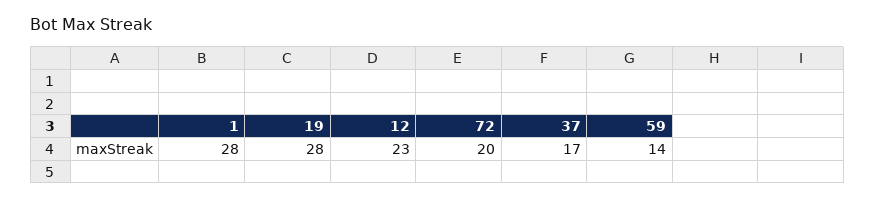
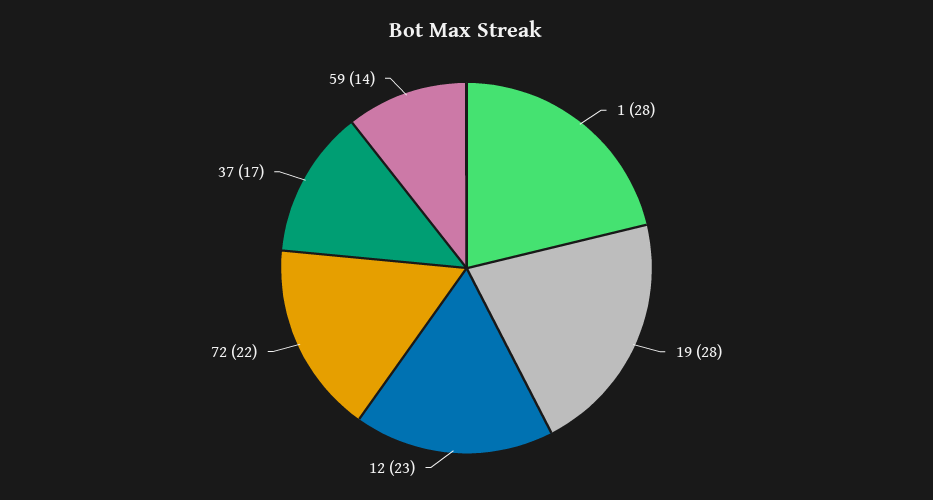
72: 20 -> 22

